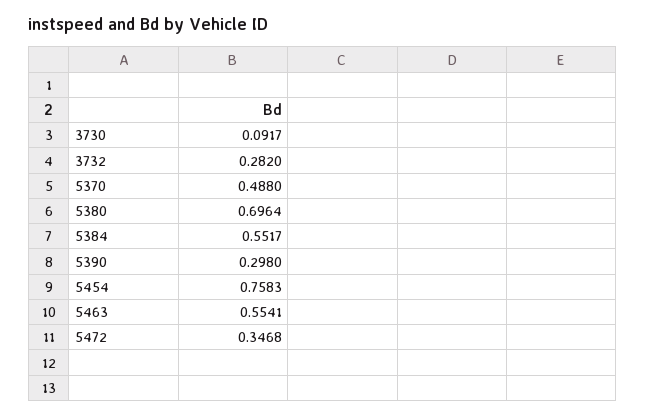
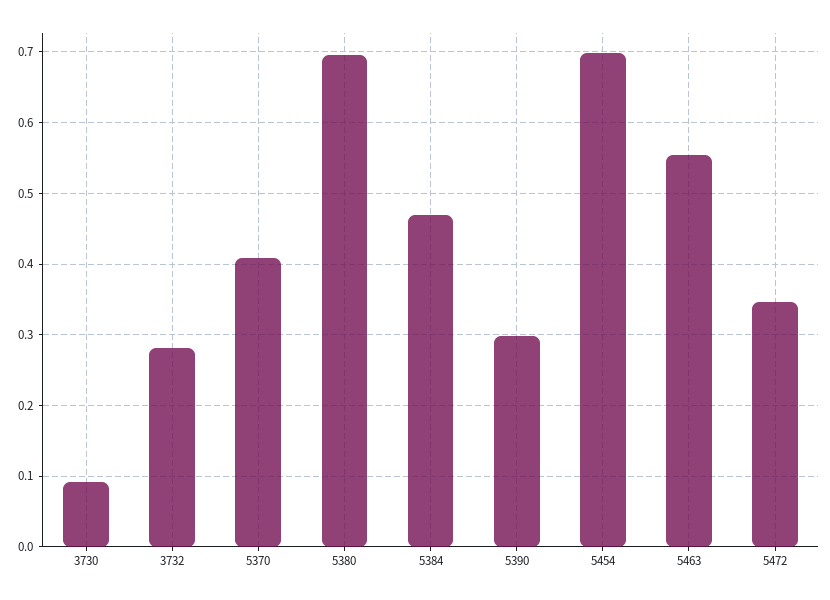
5370: 0.488 -> 0.41
5384: 0.5517 -> 0.47
5454: 0.7583 -> 0.7

